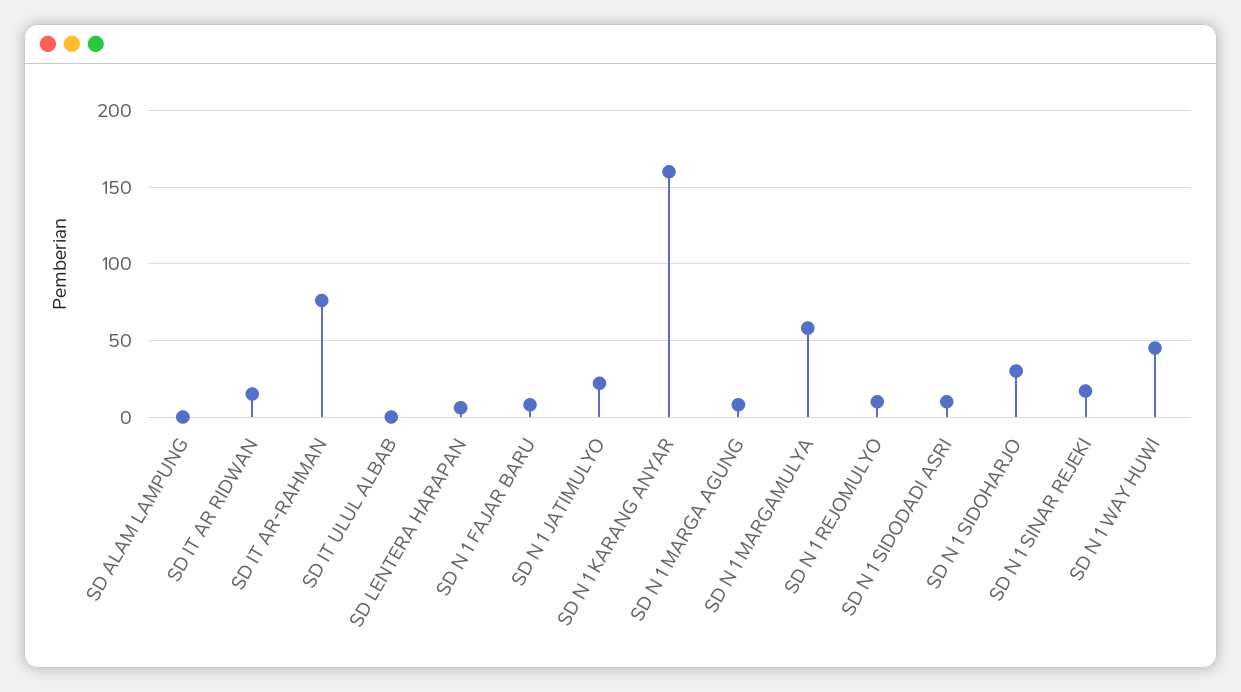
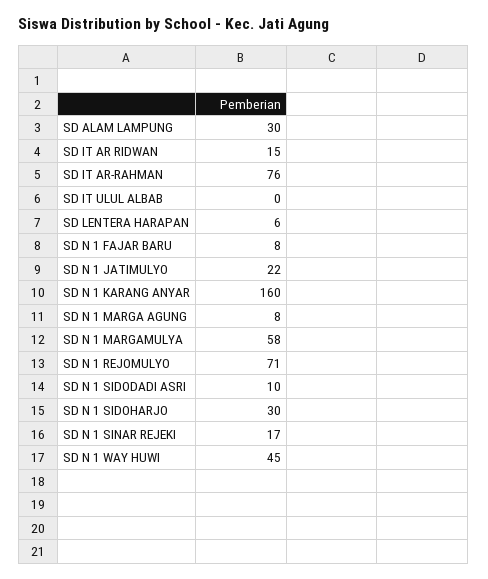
SD ALAM LAMPUNG: 0 -> 30
SD N 1 REJOMULYO: 10 -> 71

